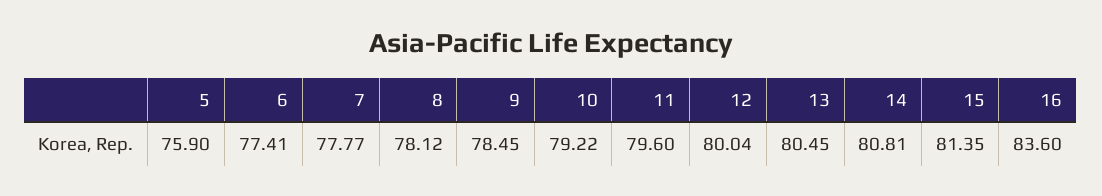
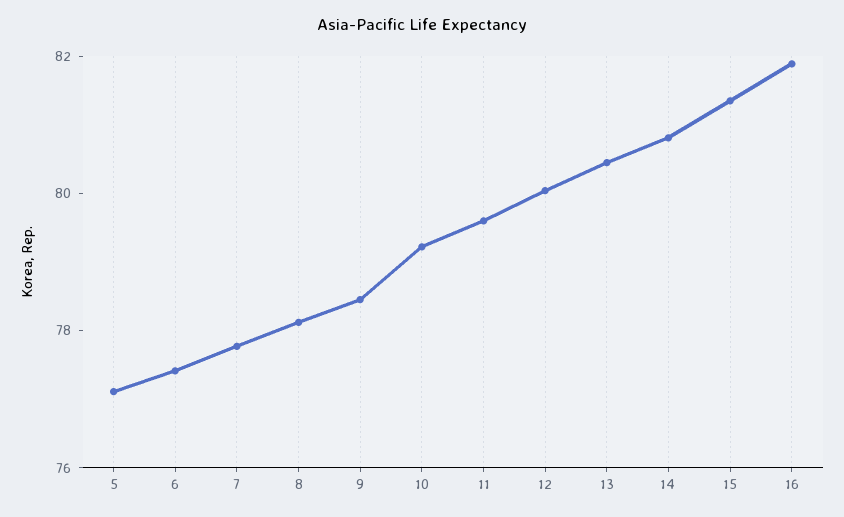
5: 75.9 -> 77
16: 83.6 -> 82

